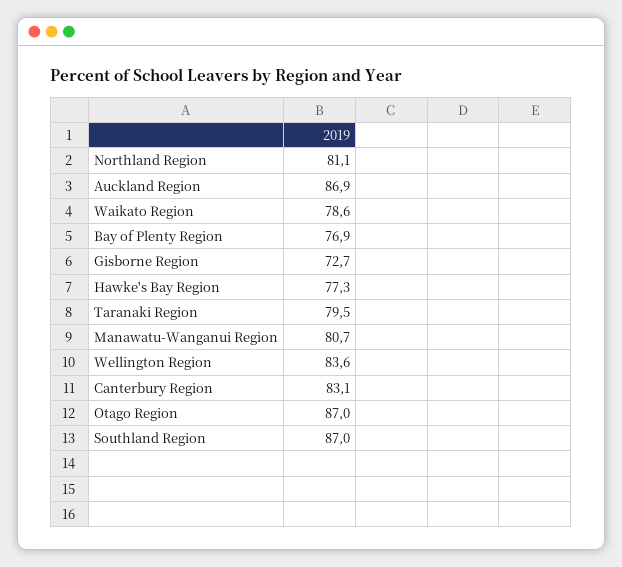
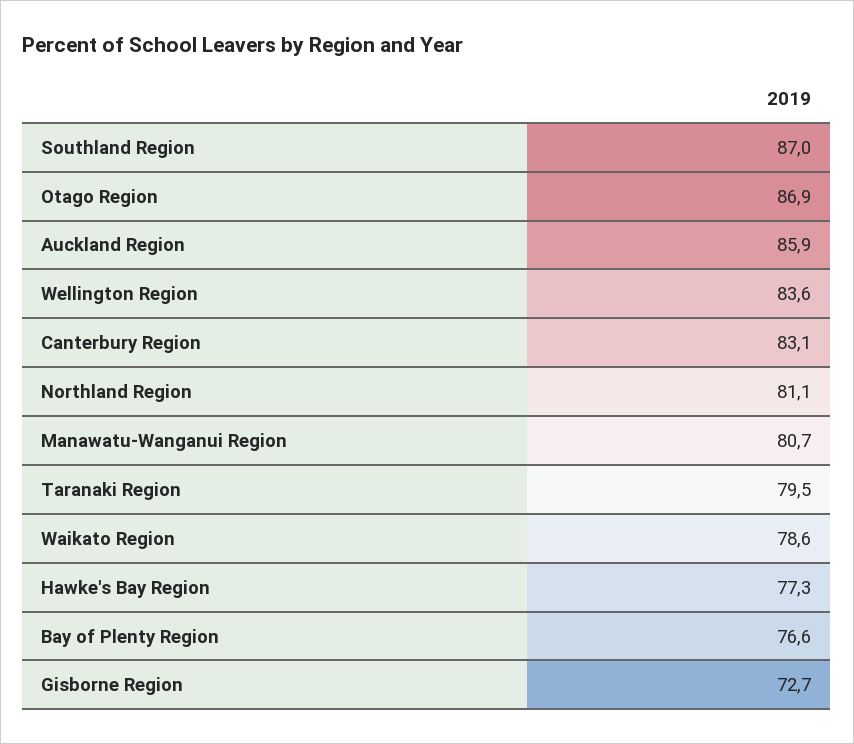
Auckland Region: 86.9 -> 85.9
Bay of Plenty Region: 76.9 -> 76.6
Otago Region: 87 -> 86.9

